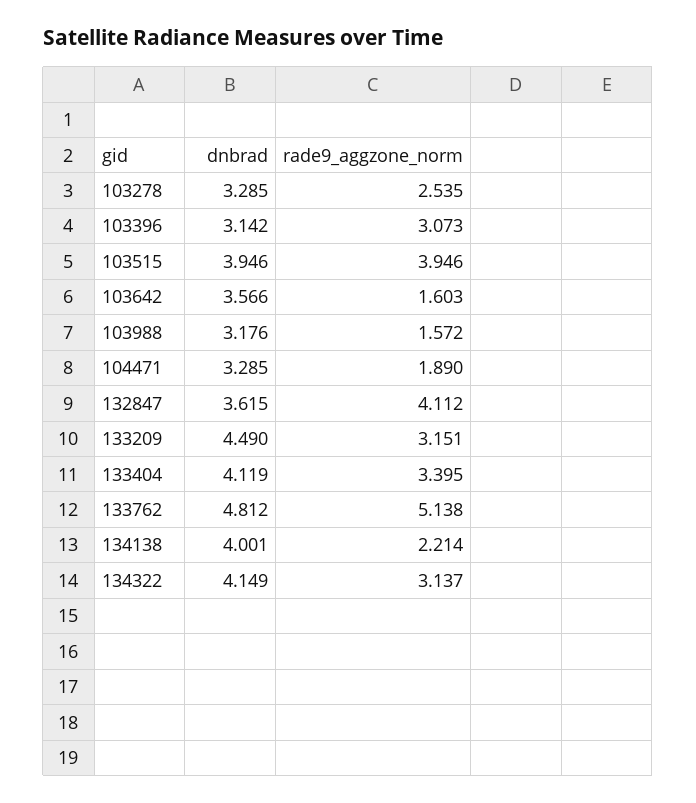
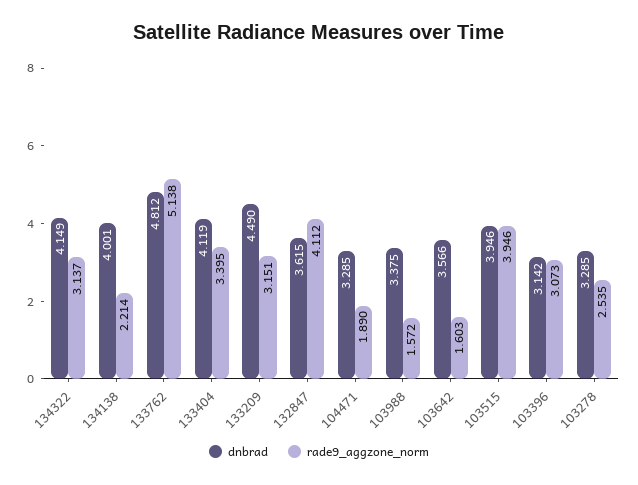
dnbrad, 103988: 3.176 -> 3.375

